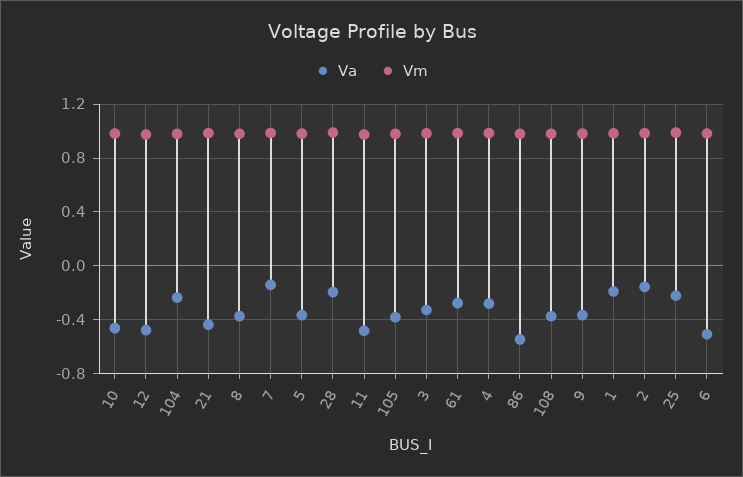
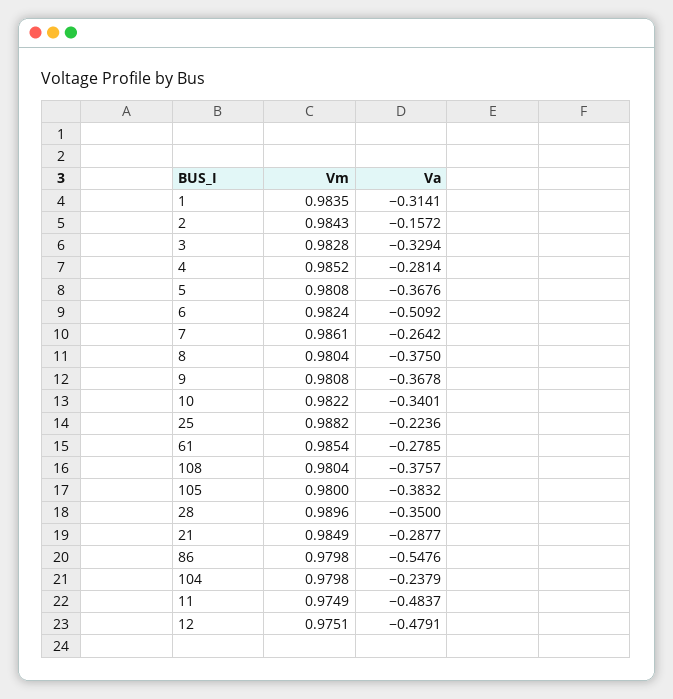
Va, 10: -0.45 -> -0.3401
Va, 21: -0.45 -> -0.2877
Va, 7: -0.15 -> -0.2642
Va, 28: -0.2 -> -0.35
Va, 1: -0.2 -> -0.3141

